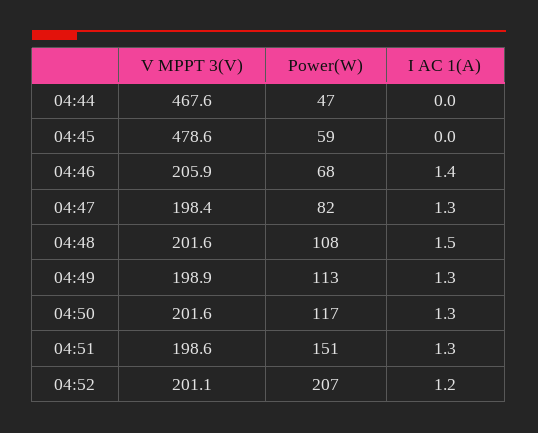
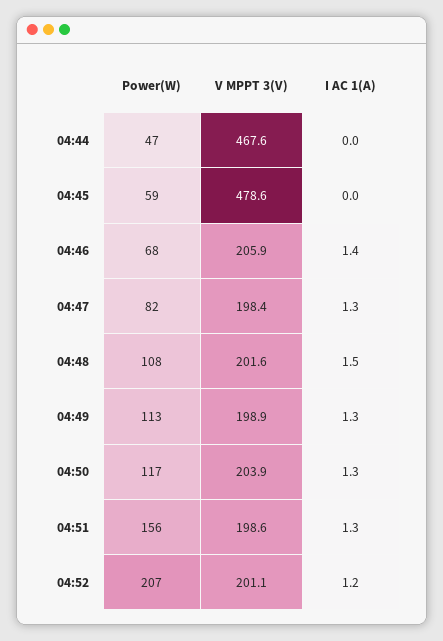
V MPPT 3(V), 04:50: 201.6 -> 203.9
Power(W), 04:51: 151 -> 156

